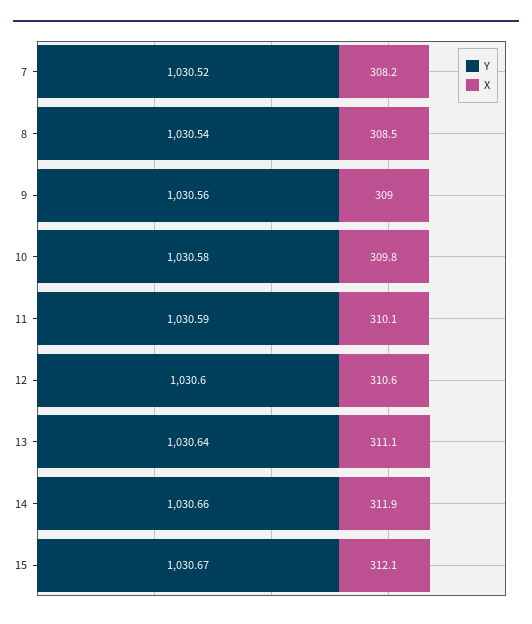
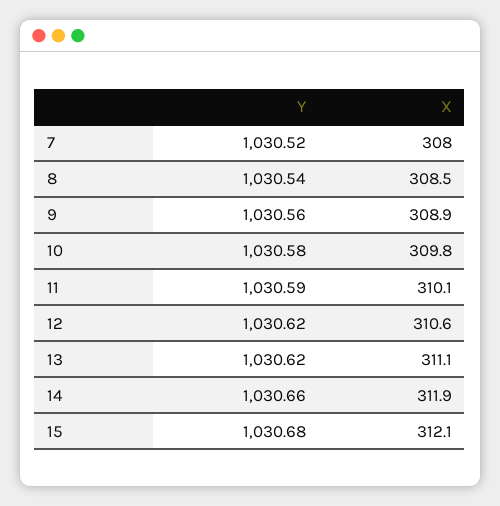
X, 7: 308.2 -> 308
X, 9: 309 -> 308.9
Y, 12: 1030.6 -> 1030.62
Y, 13: 1030.64 -> 1030.62
Y, 15: 1030.67 -> 1030.68

